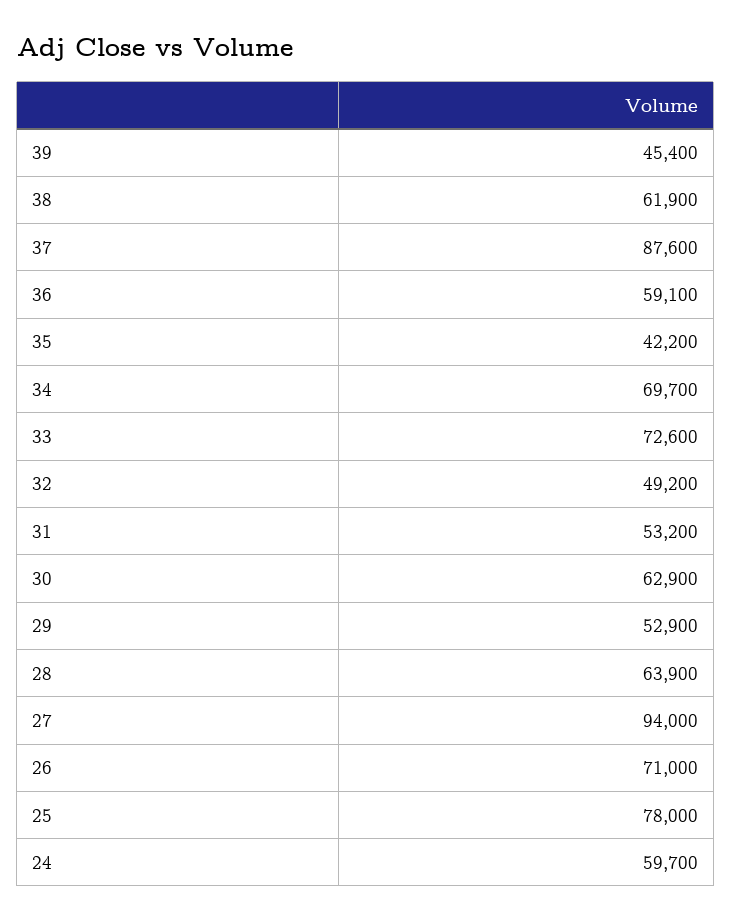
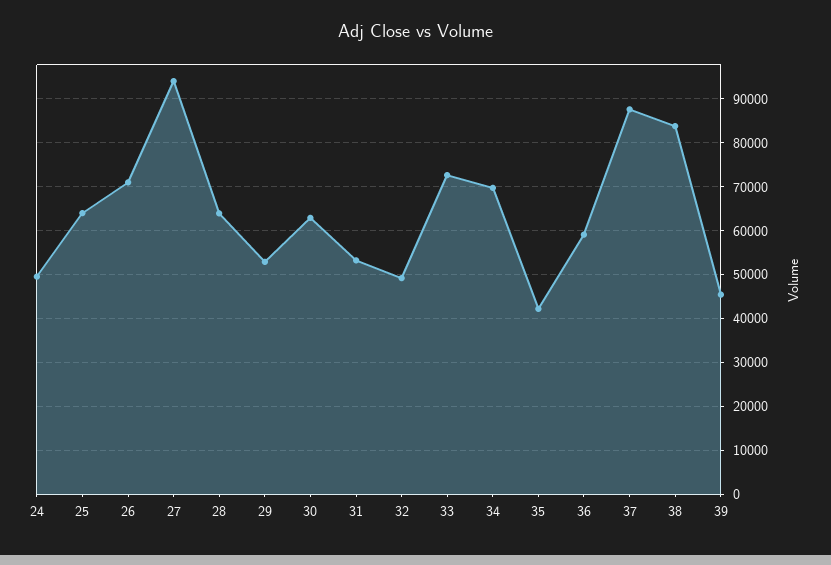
38: 61900 -> 84000
25: 78000 -> 64000
24: 59700 -> 50000

